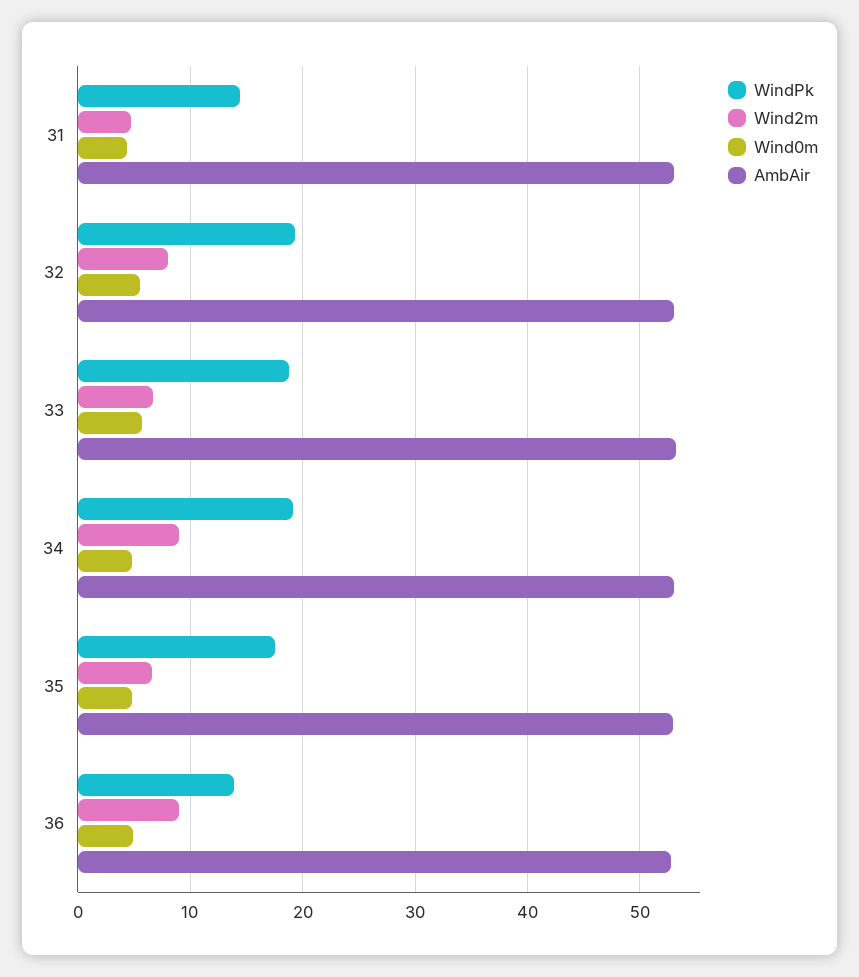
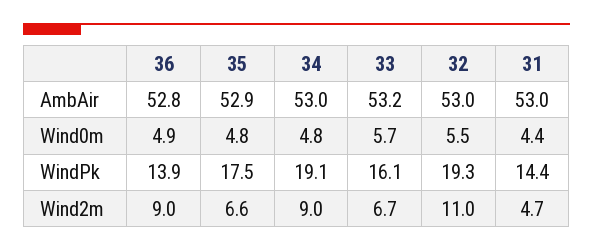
Wind2m, 32: 8 -> 11
WindPk, 33: 19 -> 16.1

